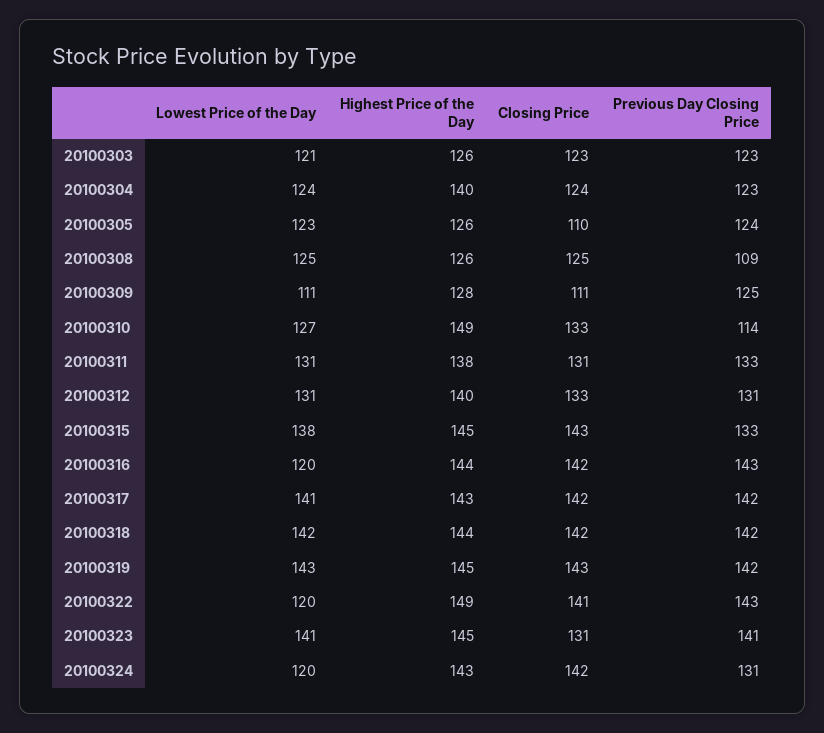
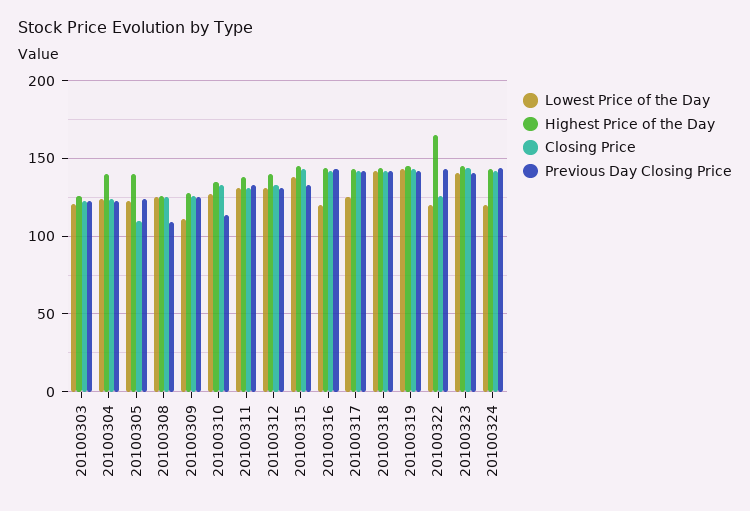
Highest Price of the Day, 20100305: 126 -> 140
Closing Price, 20100309: 111 -> 125
Highest Price of the Day, 20100310: 149 -> 135
Lowest Price of the Day, 20100317: 141 -> 125
Highest Price of the Day, 20100322: 149 -> 165
Closing Price, 20100322: 141 -> 125
Closing Price, 20100323: 131 -> 145
Previous Day Closing Price, 20100324: 131 -> 145

